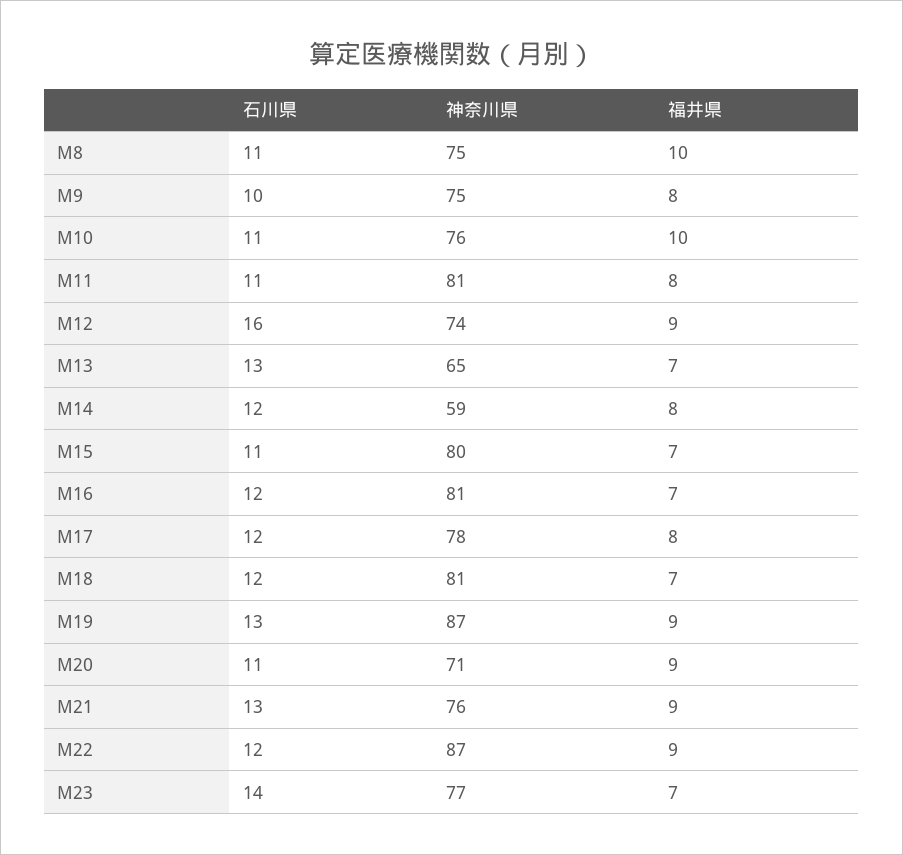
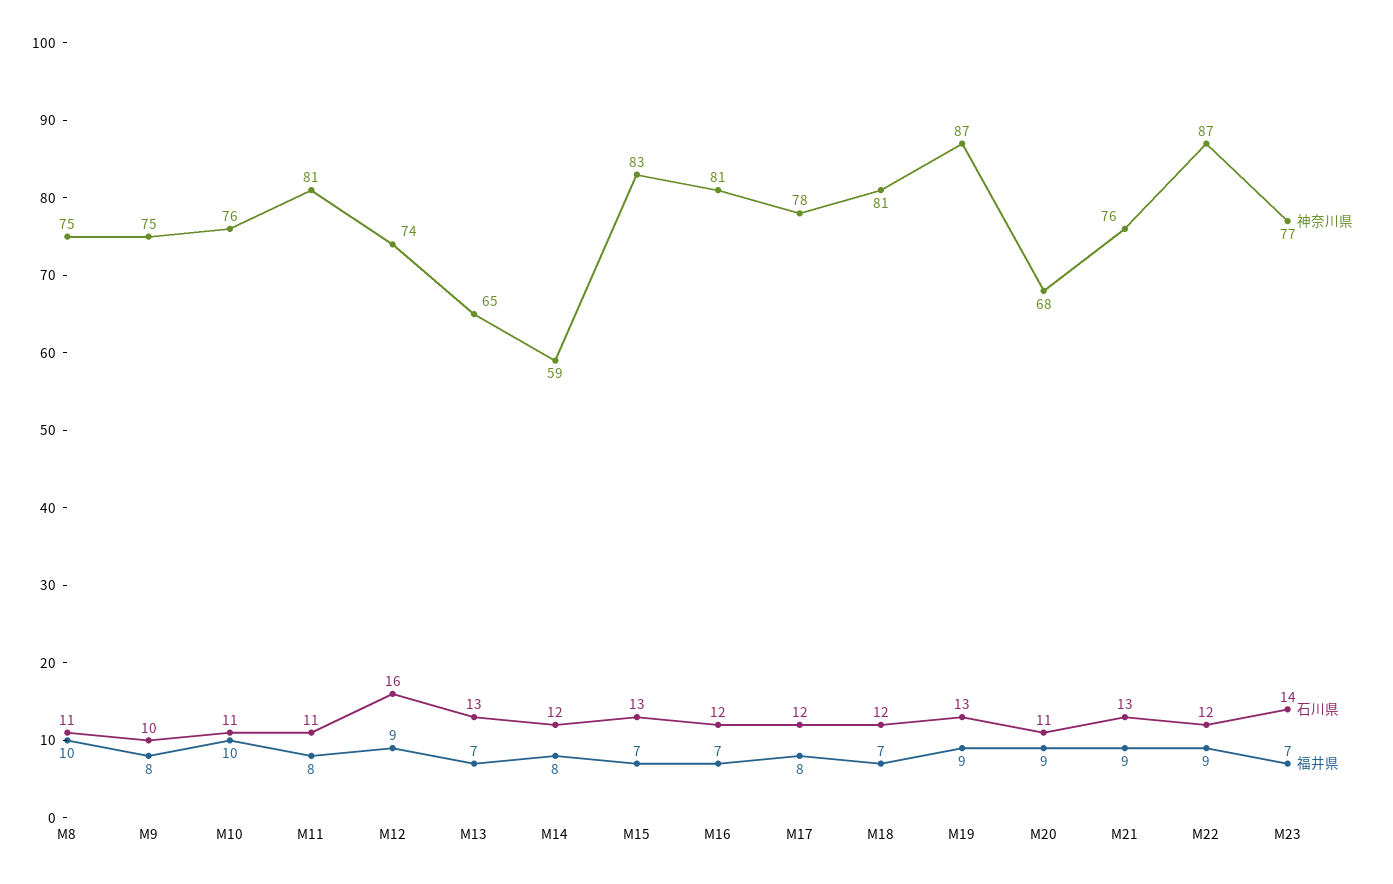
石川県, M15: 11 -> 13
神奈川県, M15: 80 -> 83
神奈川県, M20: 71 -> 68

